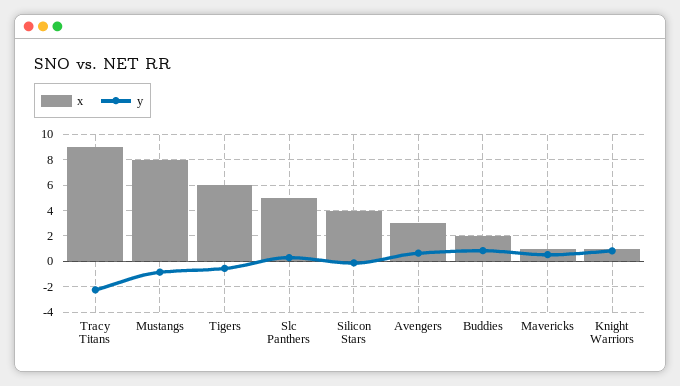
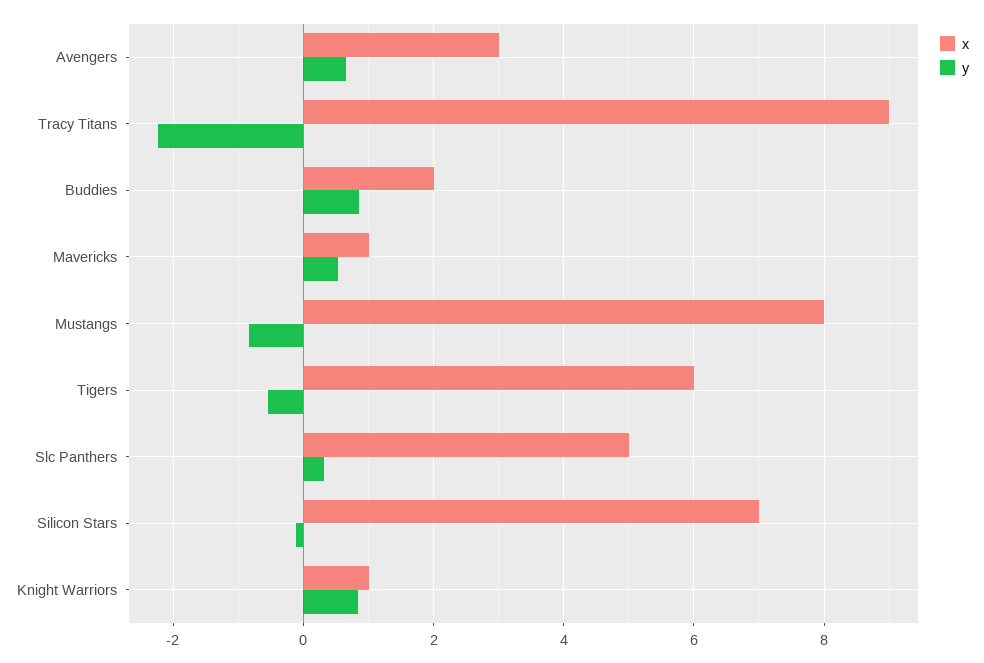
x, Silicon Stars: 4 -> 7

